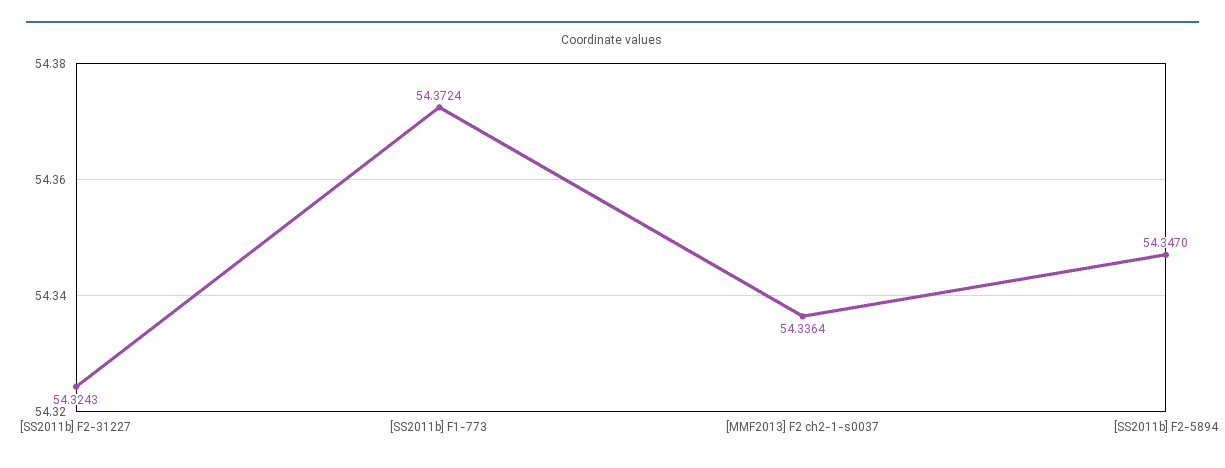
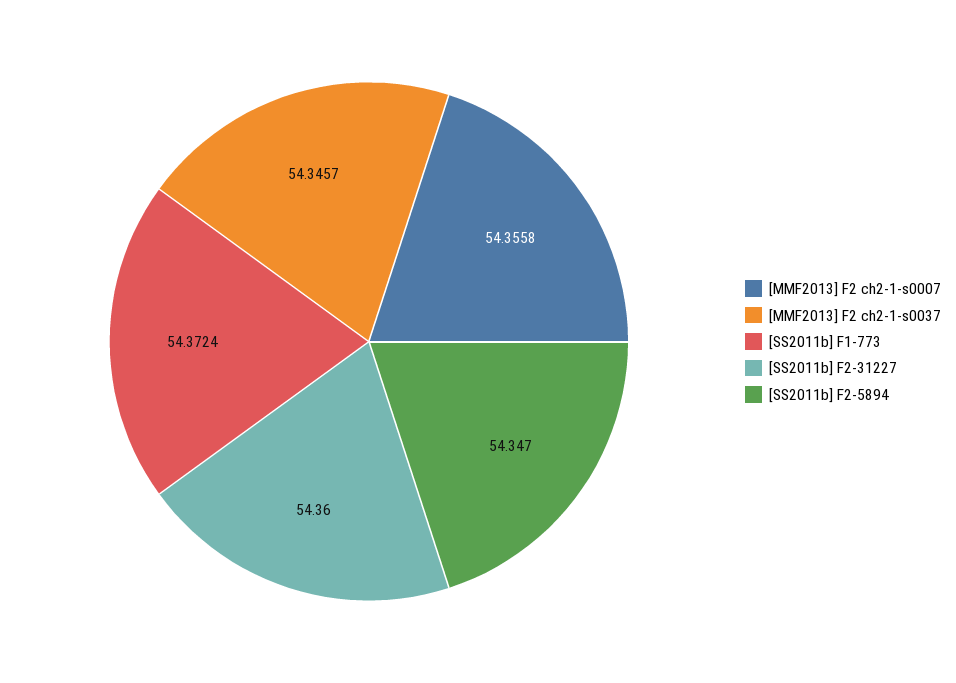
[SS2011b] F2-31227: 54.3243 -> 54.36
[MMF2013] F2 ch2-1-s0037: 54.3364 -> 54.3457
[MMF2013] F2 ch2-1-s0007: none -> 54.3558

